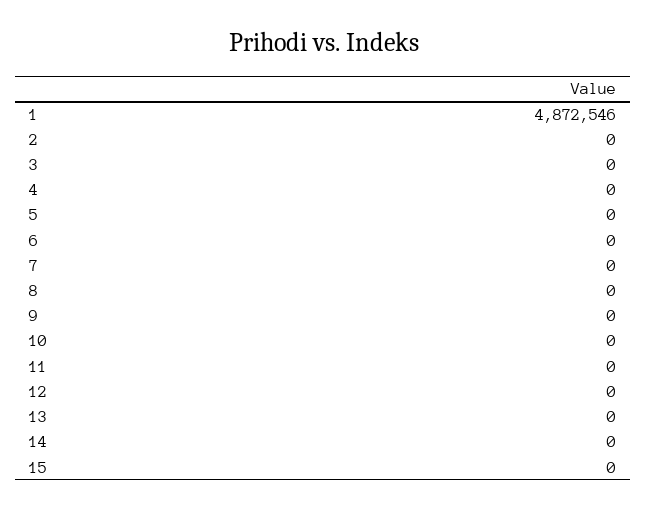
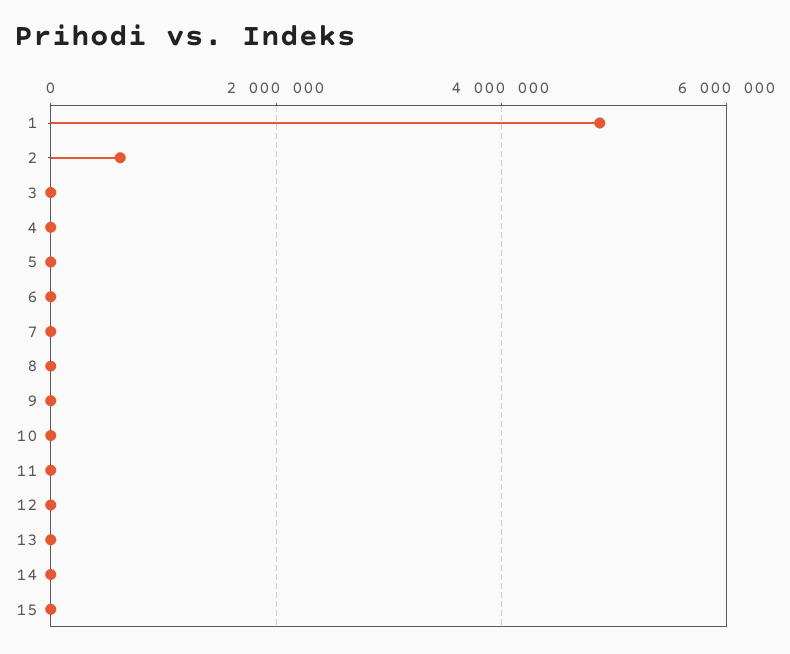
2: 0 -> 600000

